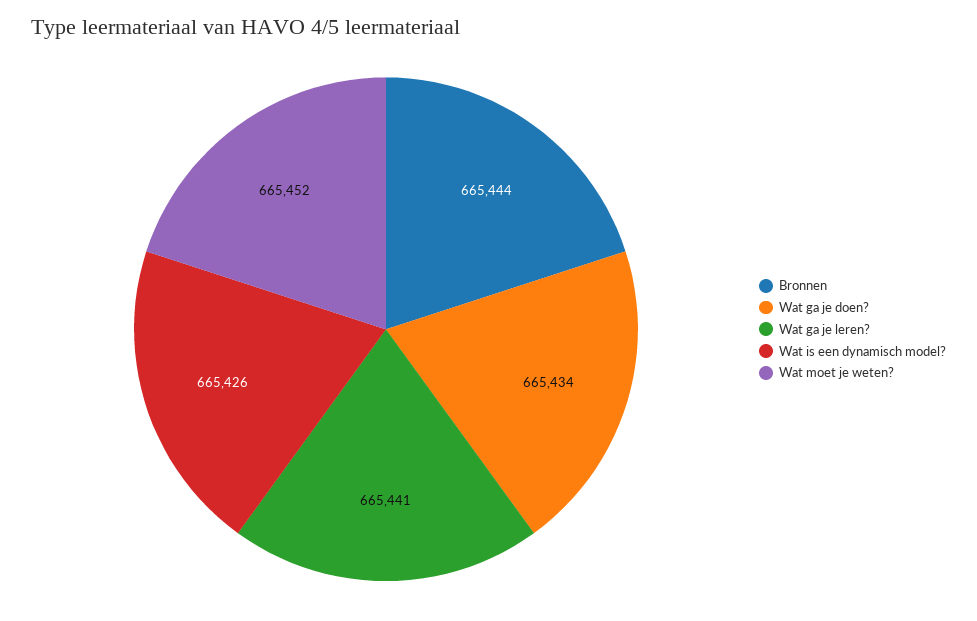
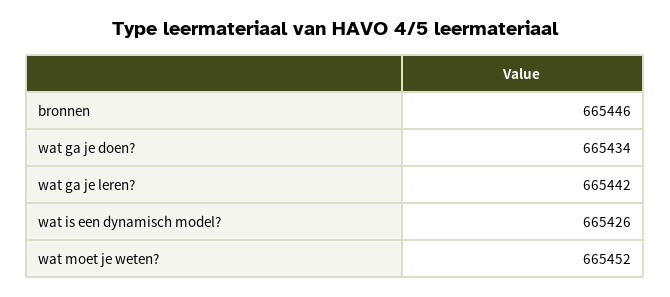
Bronnen: 665444 -> 665446
Wat ga je leren?: 665441 -> 665442

